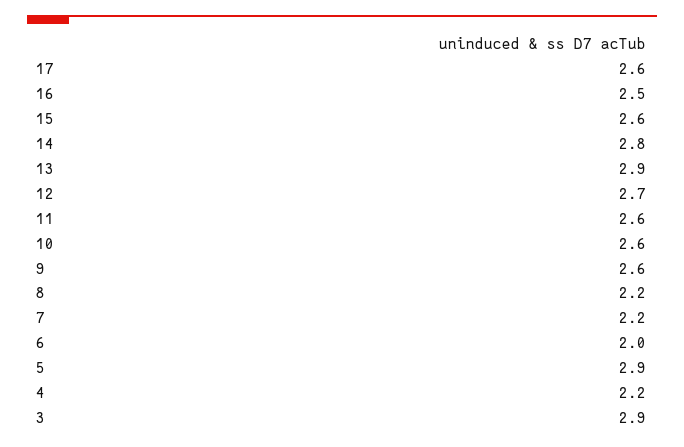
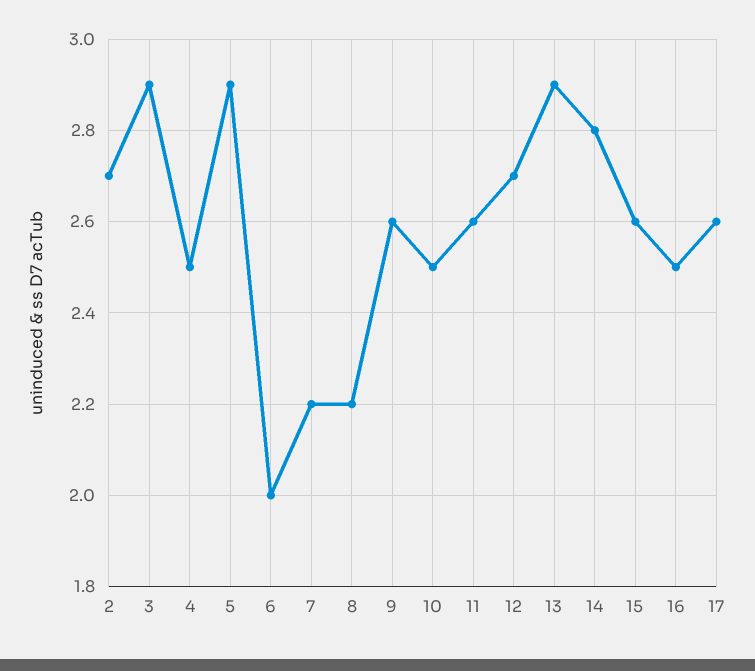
10: 2.6 -> 2.5
4: 2.2 -> 2.5
2: none -> 2.7

